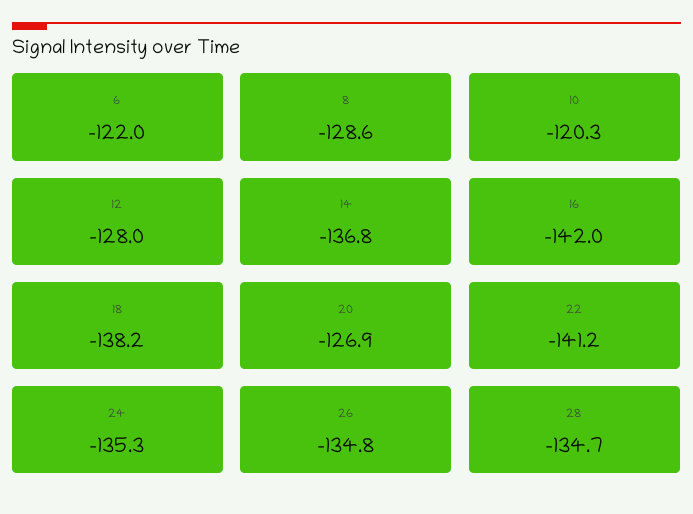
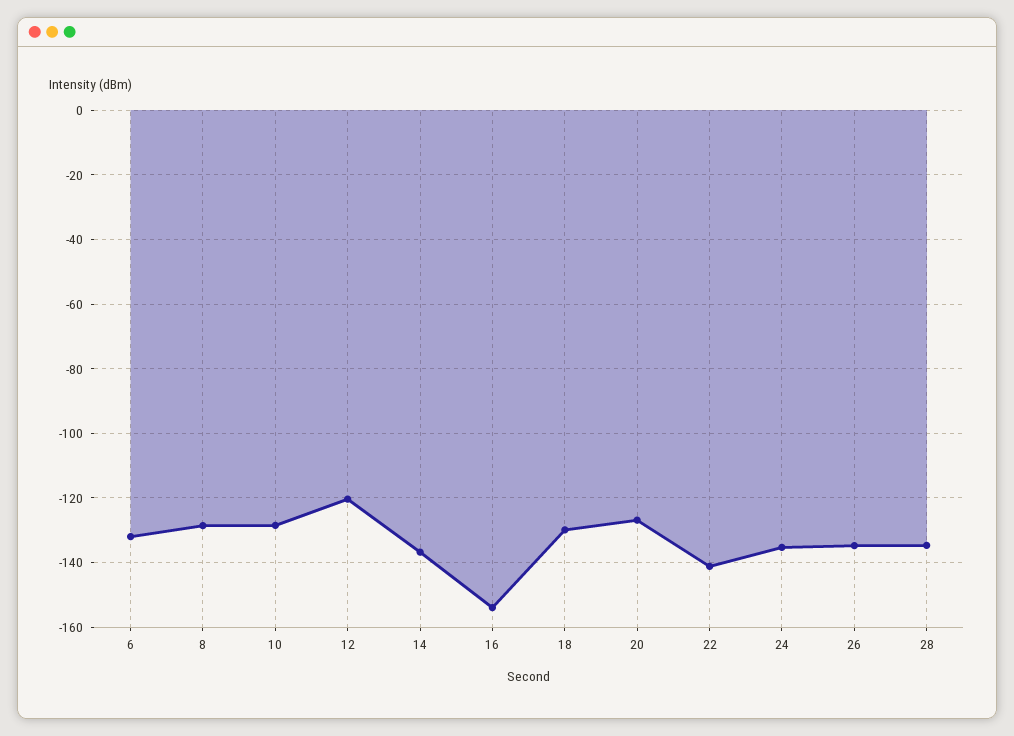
6: -122 -> -132
10: -120.3 -> -128
12: -128 -> -120
16: -142 -> -154
18: -138.2 -> -130

